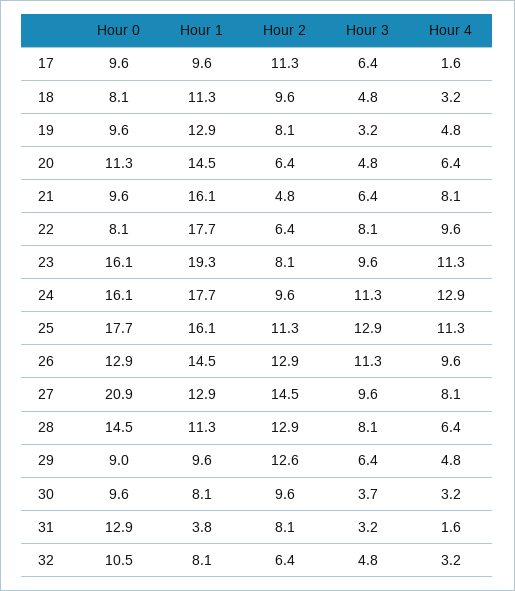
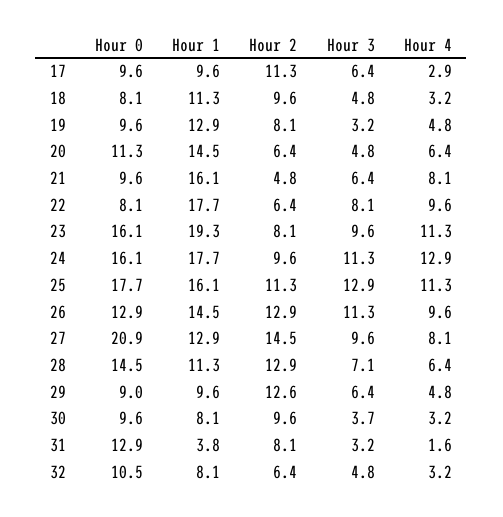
Hour 4, 17: 1.6 -> 2.9
Hour 3, 28: 8.1 -> 7.1

